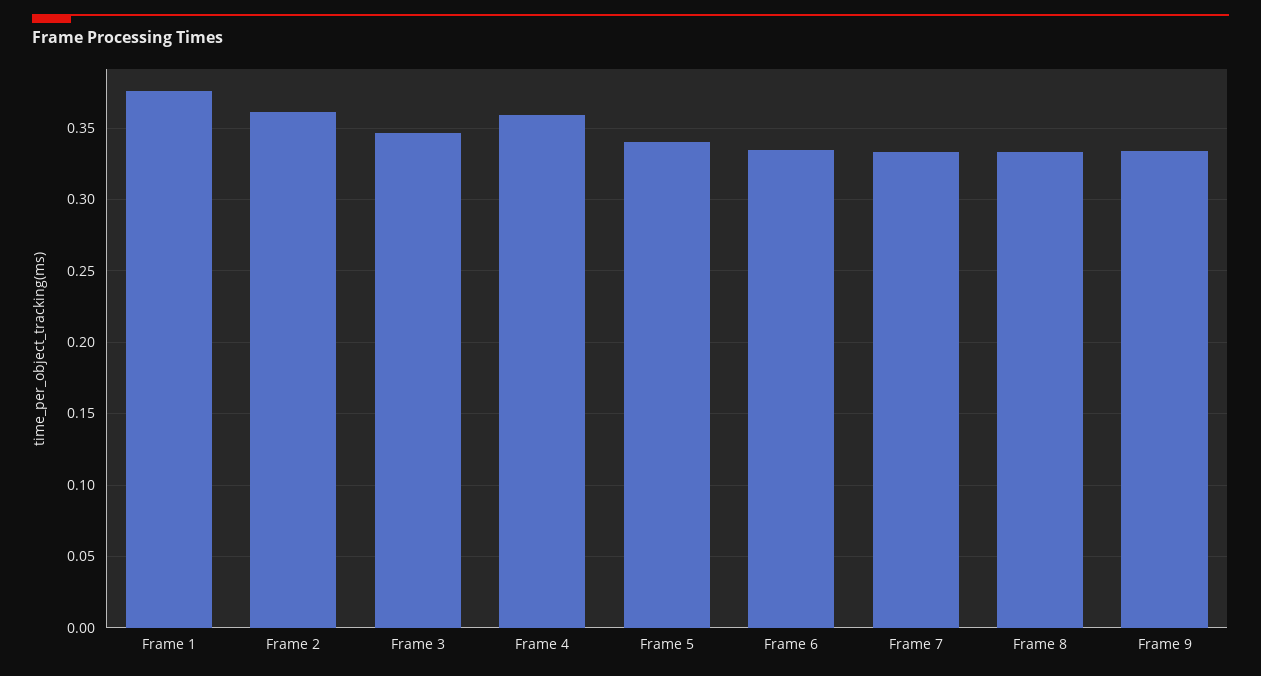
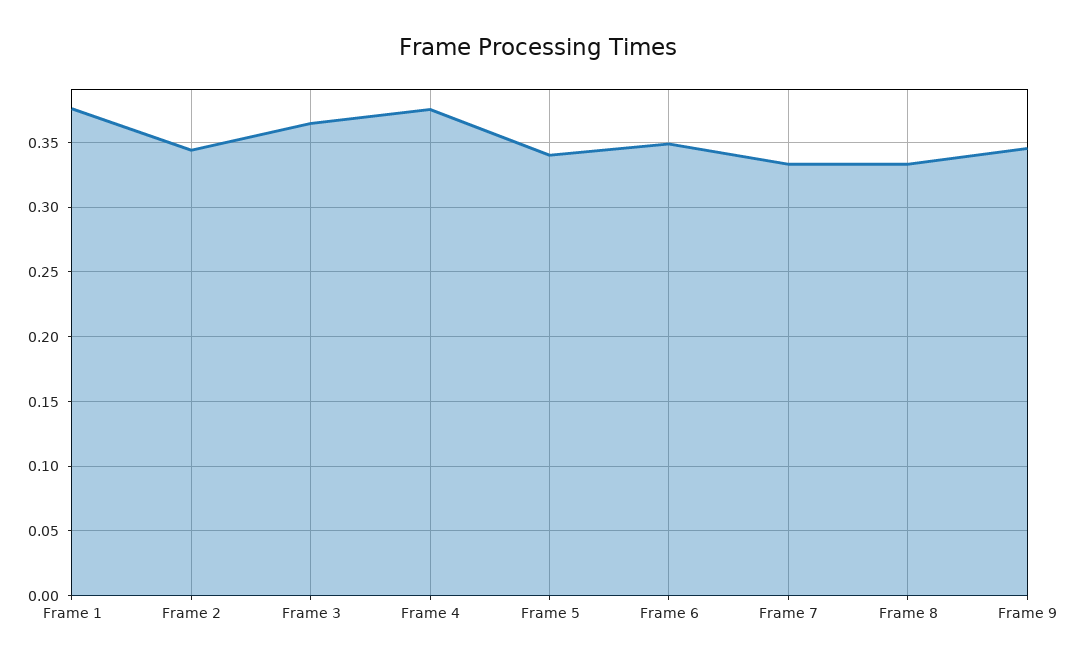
Frame 2: 0.36 -> 0.345
Frame 3: 0.345 -> 0.365
Frame 4: 0.36 -> 0.375
Frame 6: 0.335 -> 0.35
Frame 9: 0.335 -> 0.345

